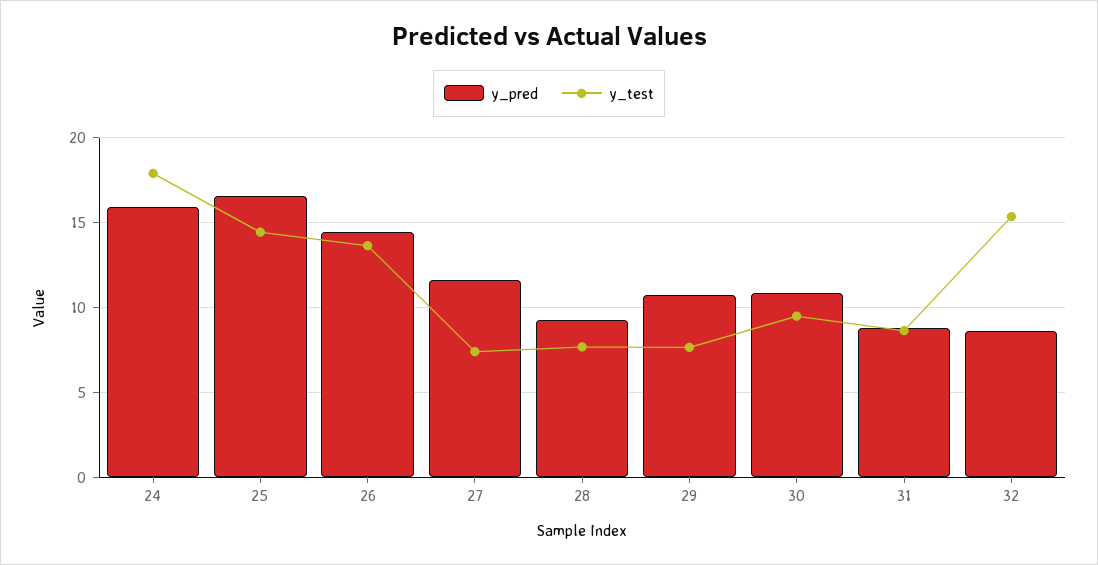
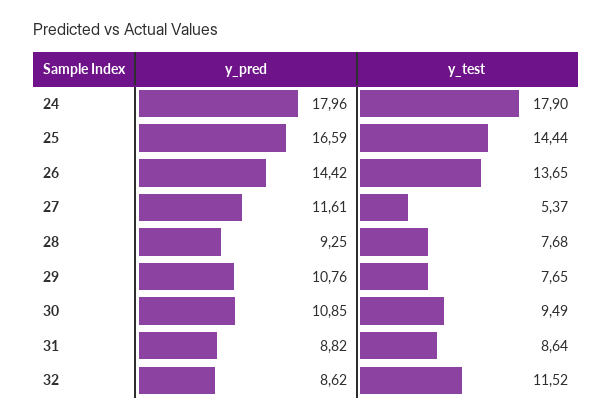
y_pred, 24: 16 -> 17.96
y_test, 27: 7.5 -> 5.37
y_test, 32: 15.5 -> 11.52

